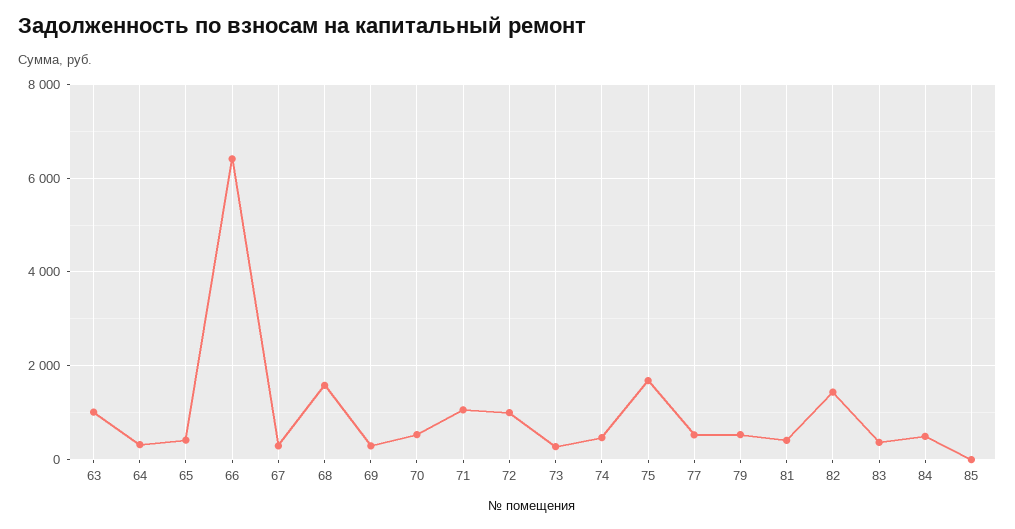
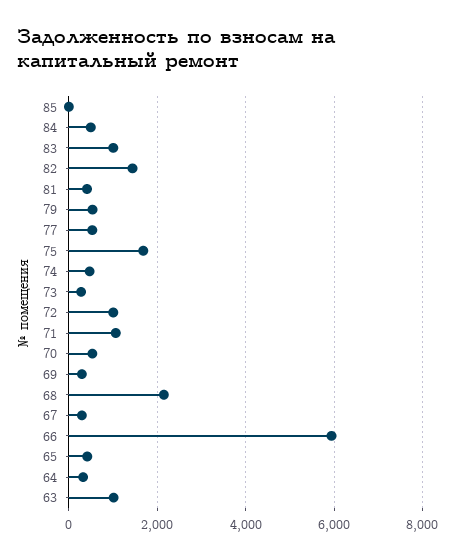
66: 6400 -> 6000
68: 1600 -> 2200
83: 400 -> 1000

